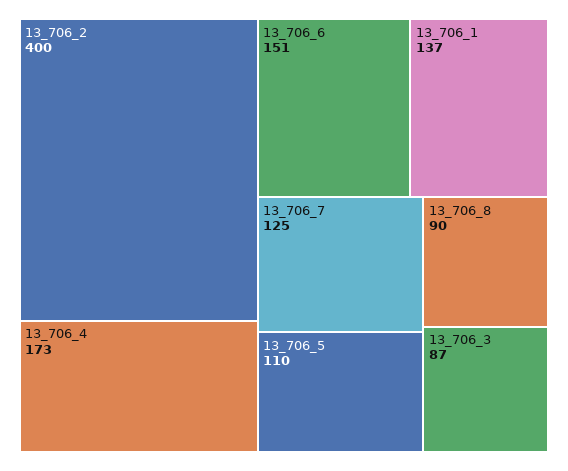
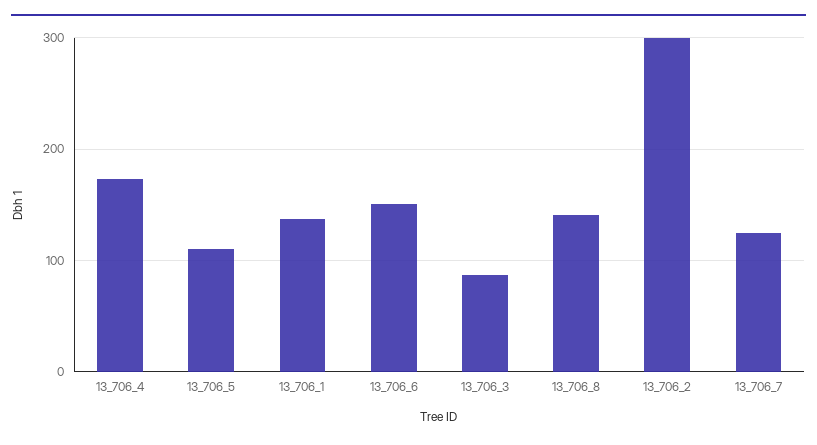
13_706_2: 400 -> 300
13_706_8: 90 -> 140

